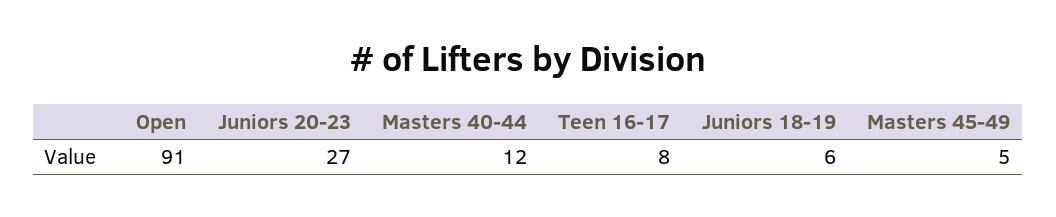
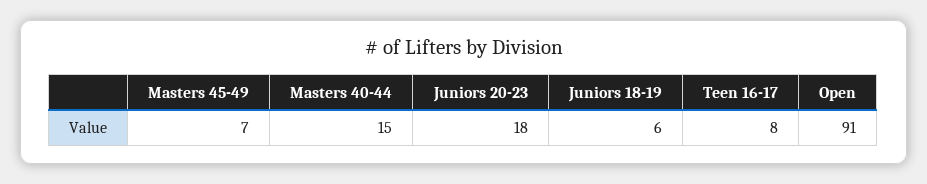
Juniors 20-23: 27 -> 18
Masters 40-44: 12 -> 15
Masters 45-49: 5 -> 7

